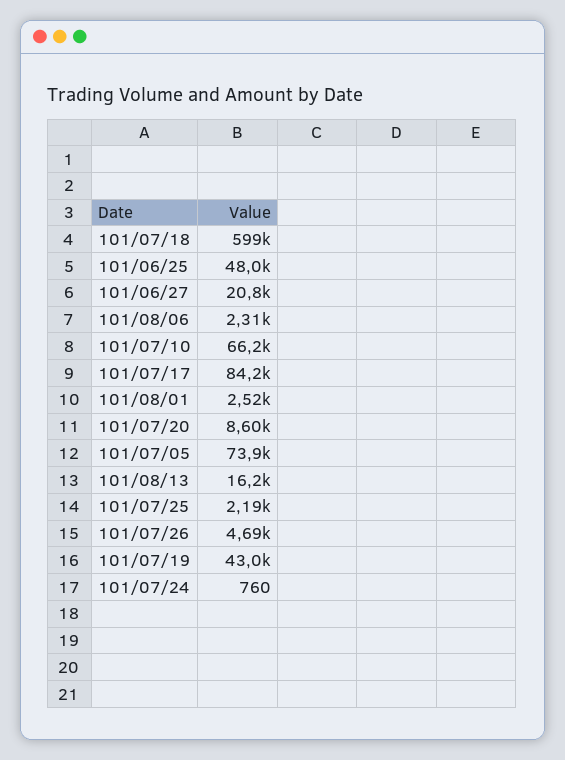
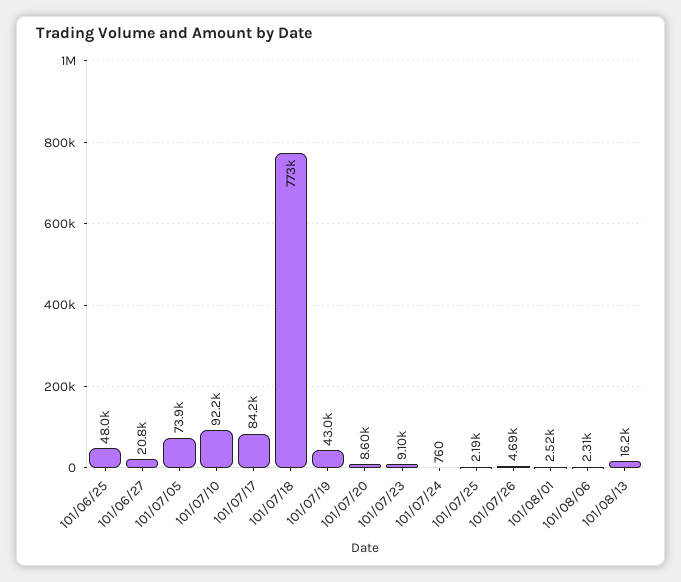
101/07/18: 599000 -> 773000
101/07/10: 66200 -> 92200
101/07/23: none -> 9100

